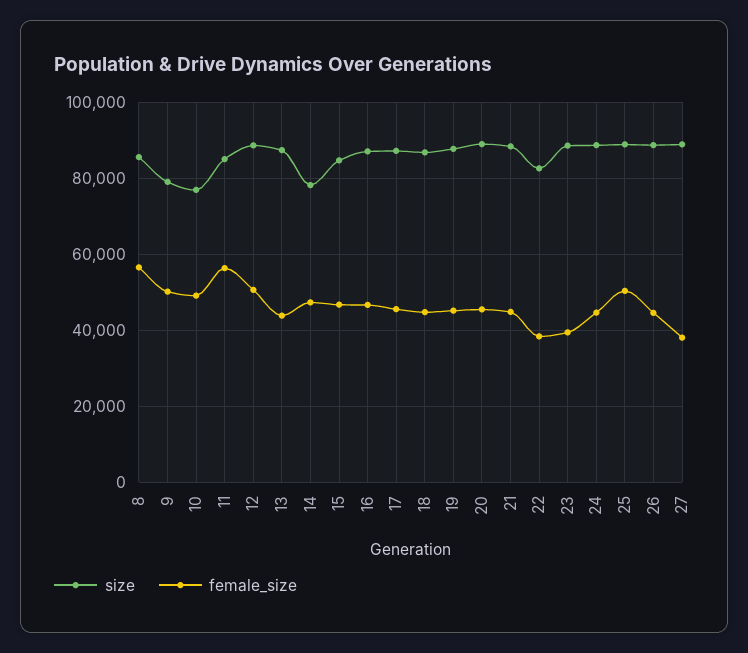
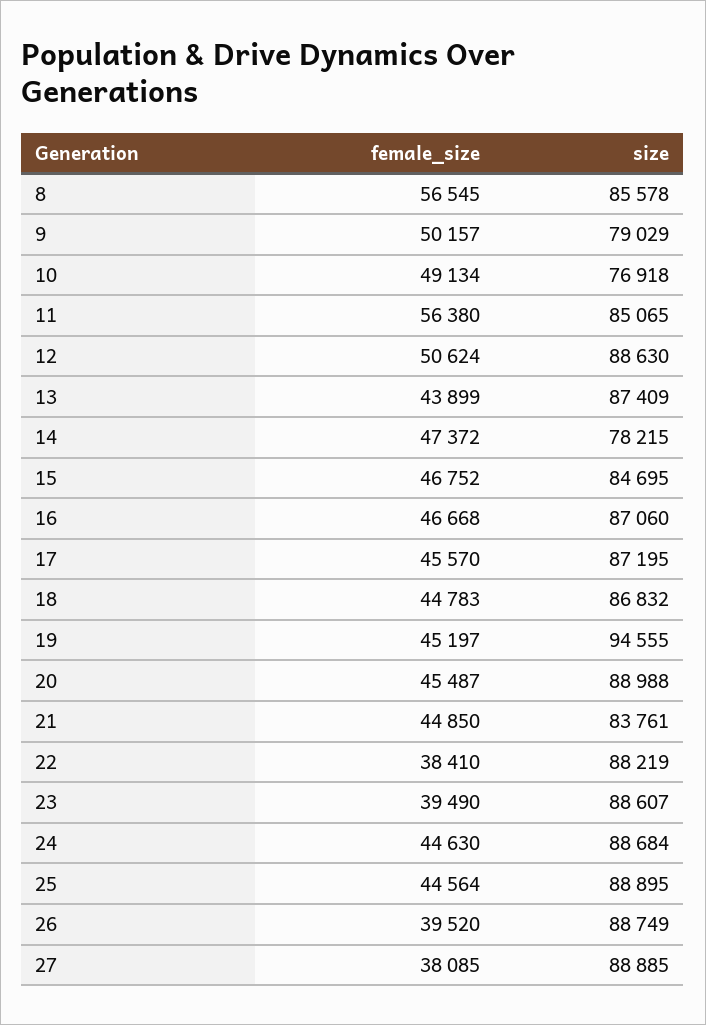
size, 19: 88000 -> 94555
size, 21: 88000 -> 83761
size, 22: 82000 -> 88219
female_size, 25: 50000 -> 44564
female_size, 26: 44000 -> 39520

